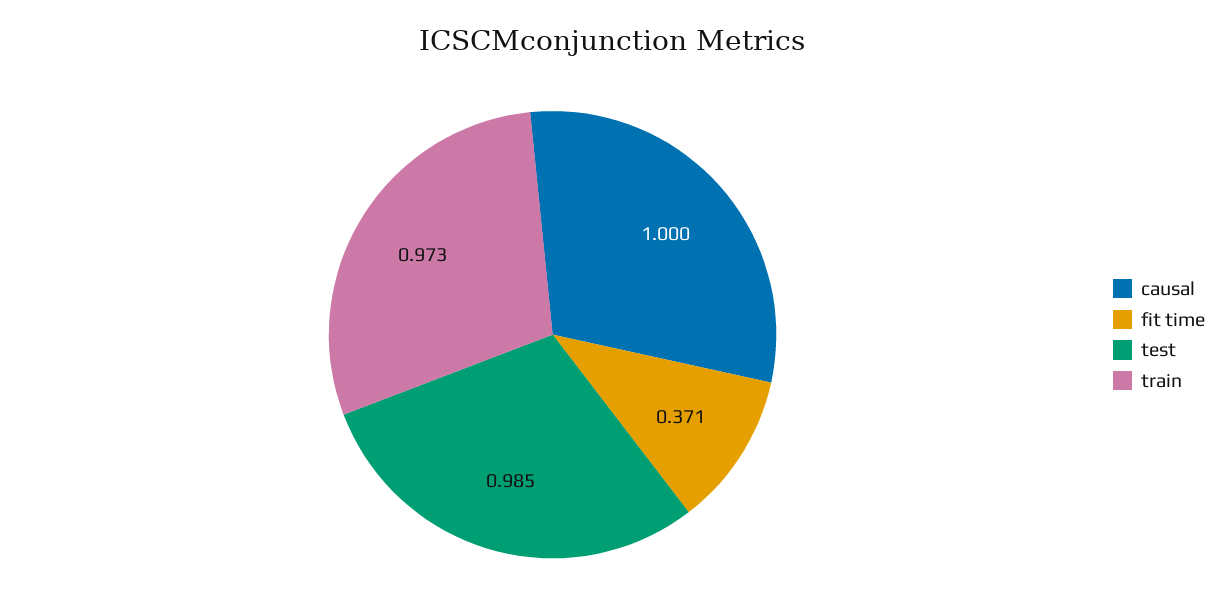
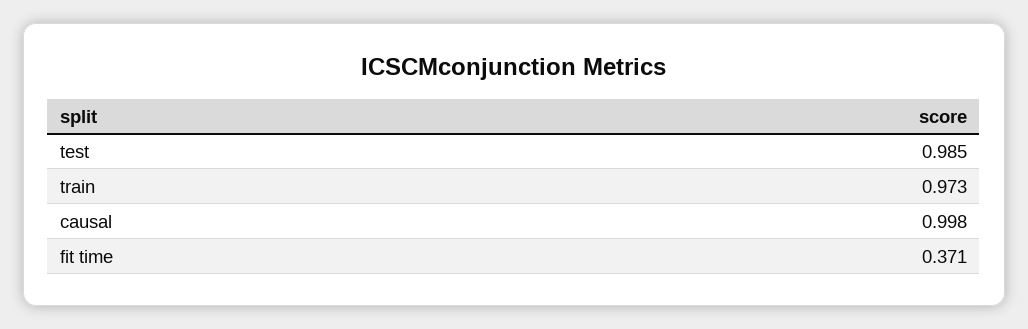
causal: 1 -> 0.998

